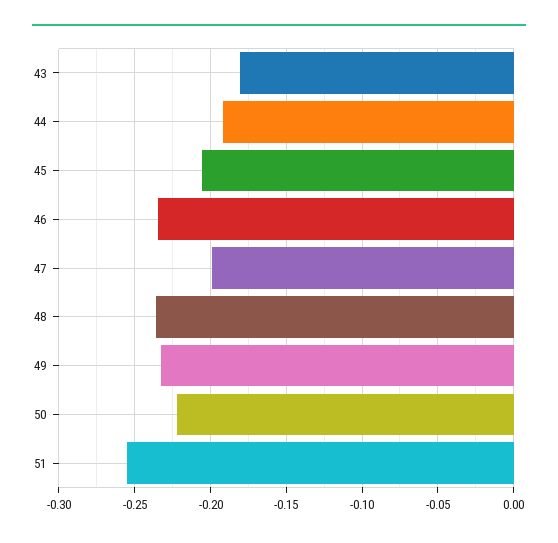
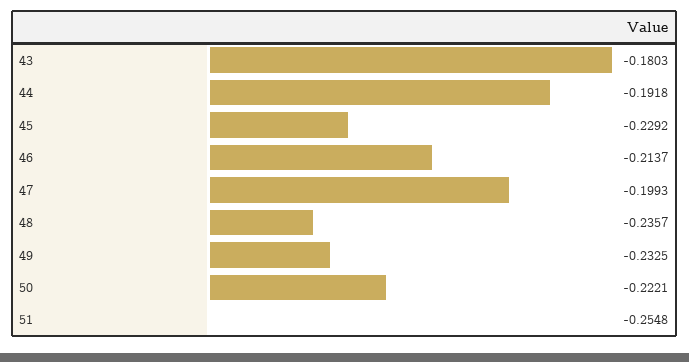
45: -0.205 -> -0.2292
46: -0.235 -> -0.2137

